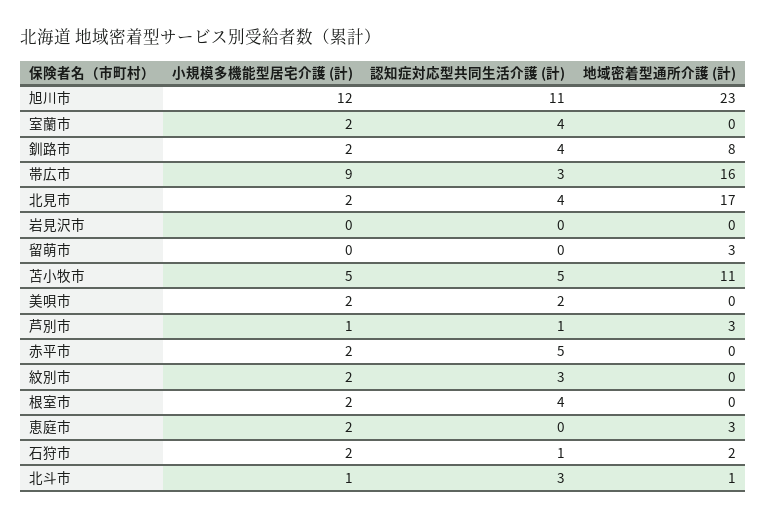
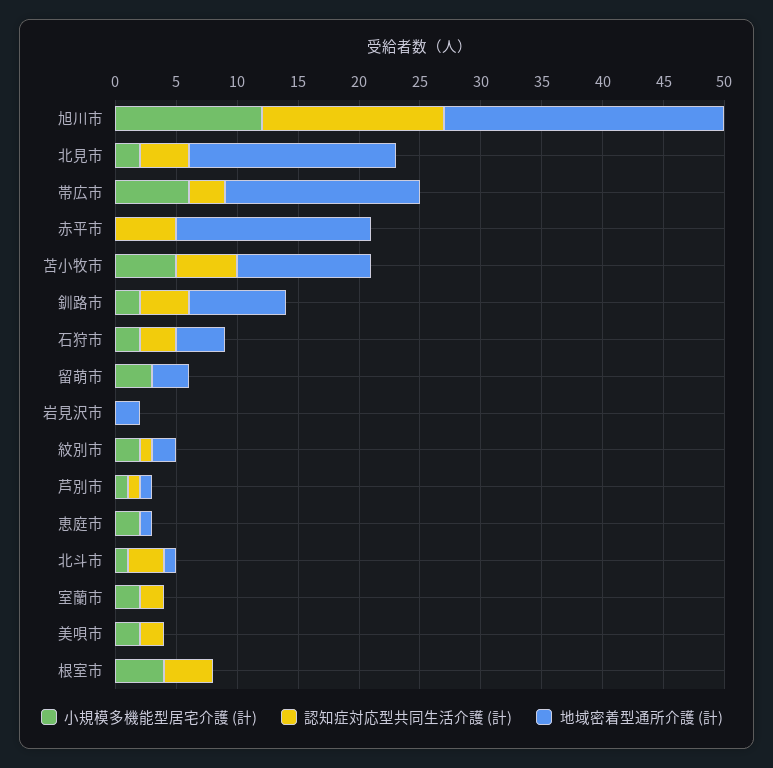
認知症対応型共同生活介護 (計), 旭川市: 11 -> 15
認知症対応型共同生活介護 (計), 室蘭市: 4 -> 2
小規模多機能型居宅介護 (計), 帯広市: 9 -> 6
地域密着型通所介護 (計), 岩見沢市: 0 -> 2
小規模多機能型居宅介護 (計), 留萌市: 0 -> 3
地域密着型通所介護 (計), 芦別市: 3 -> 1
小規模多機能型居宅介護 (計), 赤平市: 2 -> 0
地域密着型通所介護 (計), 赤平市: 0 -> 16
認知症対応型共同生活介護 (計), 紋別市: 3 -> 1
地域密着型通所介護 (計), 紋別市: 0 -> 2
小規模多機能型居宅介護 (計), 根室市: 2 -> 4
地域密着型通所介護 (計), 恵庭市: 3 -> 1
認知症対応型共同生活介護 (計), 石狩市: 1 -> 3
地域密着型通所介護 (計), 石狩市: 2 -> 4

